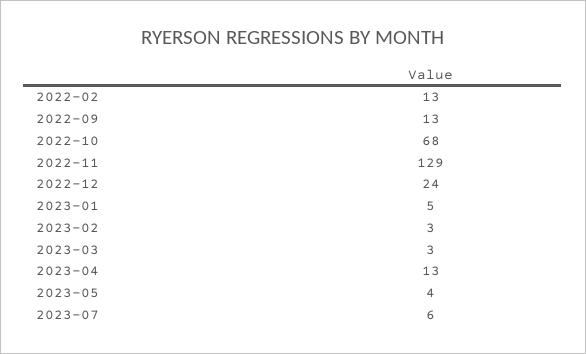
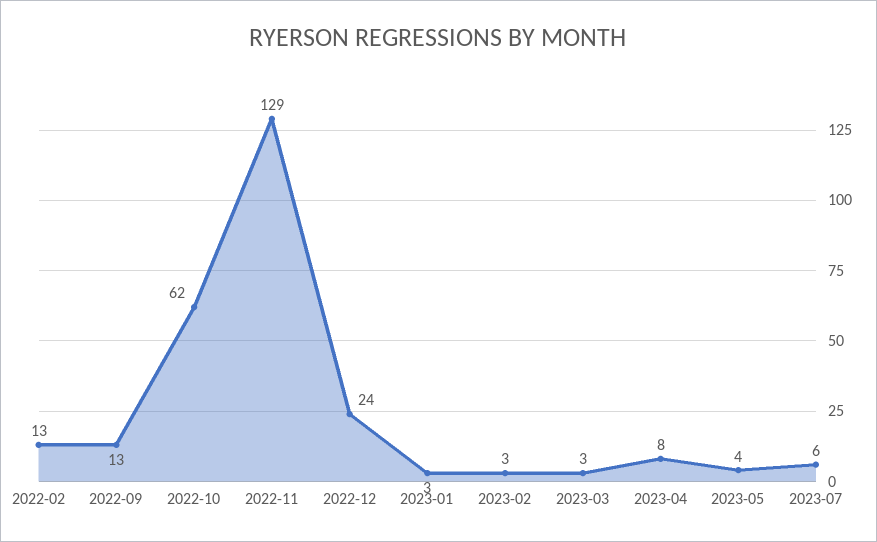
2022-10: 68 -> 62
2023-01: 5 -> 3
2023-04: 13 -> 8

